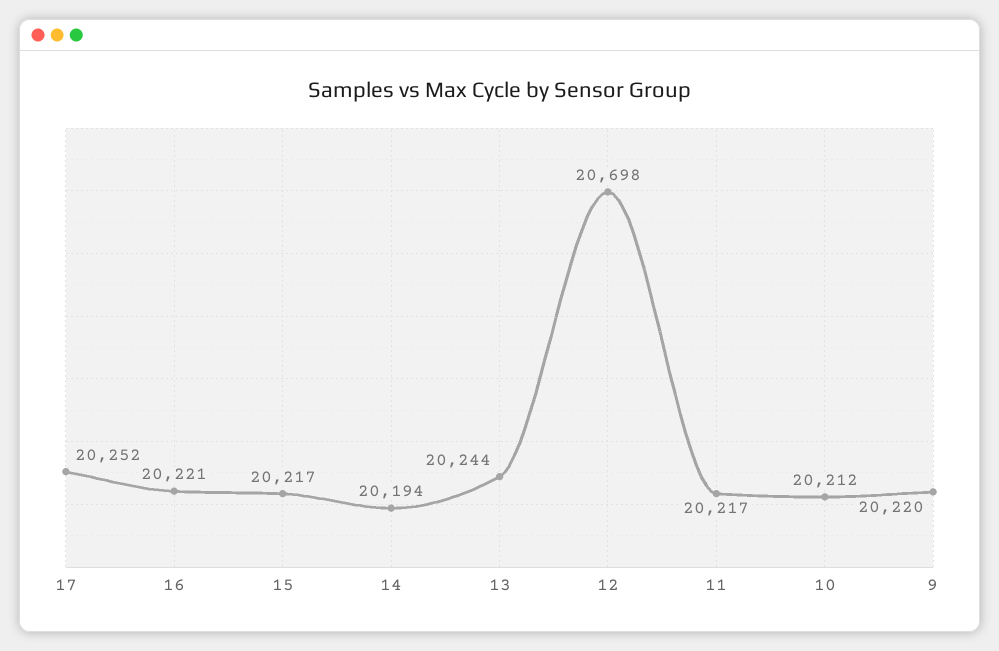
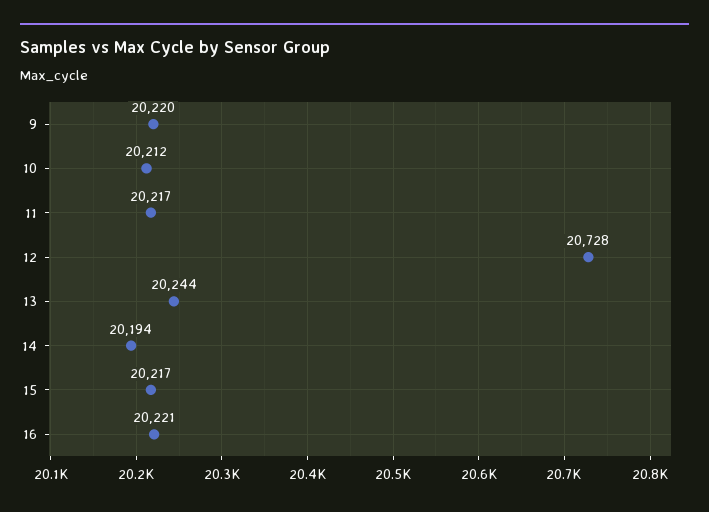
17: 20252 -> none
12: 20698 -> 20728

